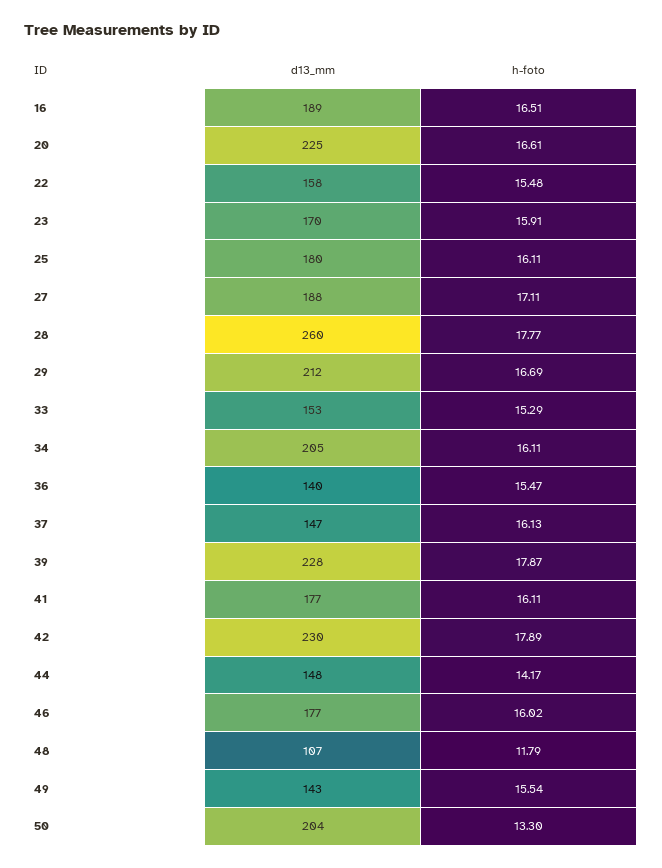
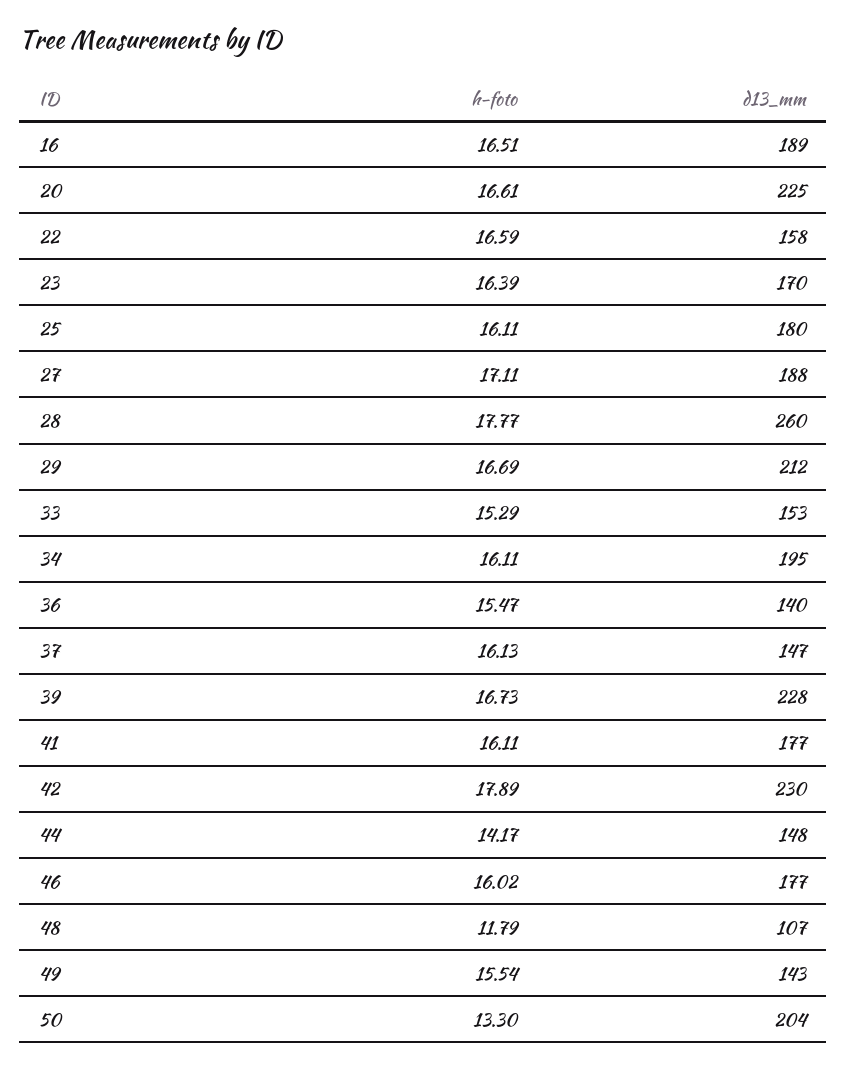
h-foto, 22: 15.48 -> 16.59
h-foto, 23: 15.91 -> 16.39
d13_mm, 34: 205 -> 195
h-foto, 39: 17.87 -> 16.73

